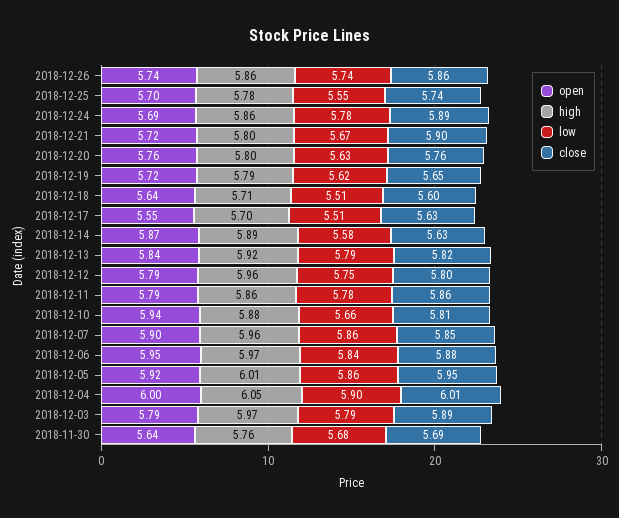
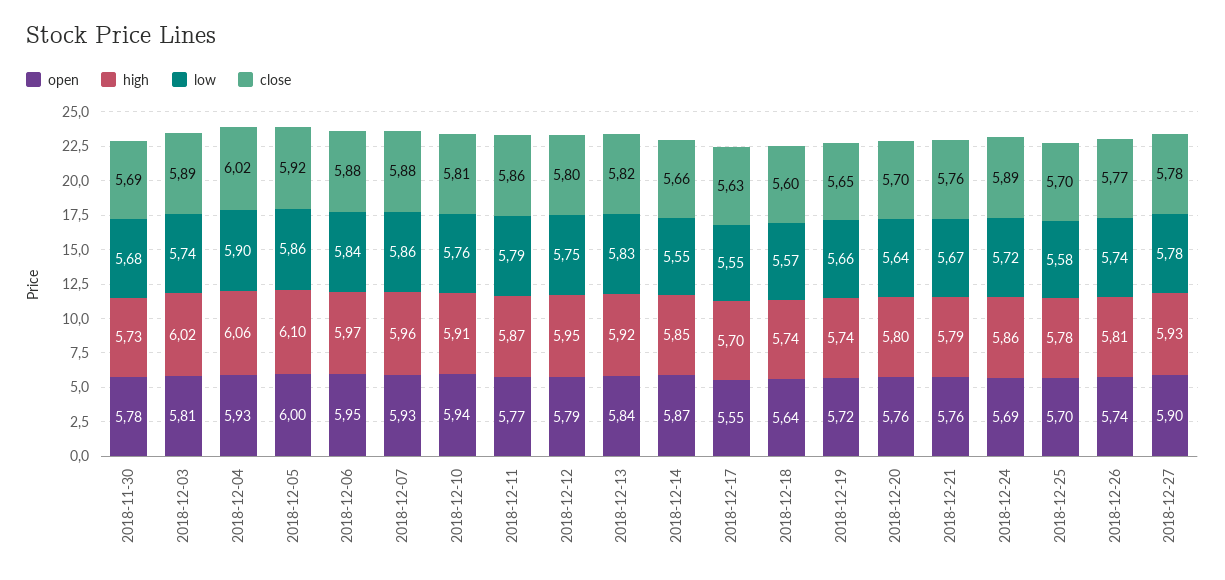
high, 2018-12-26: 5.86 -> 5.81
close, 2018-12-26: 5.86 -> 5.77
low, 2018-12-25: 5.55 -> 5.58
close, 2018-12-25: 5.74 -> 5.7
low, 2018-12-24: 5.78 -> 5.72
open, 2018-12-21: 5.72 -> 5.76
high, 2018-12-21: 5.8 -> 5.79
close, 2018-12-21: 5.9 -> 5.76
low, 2018-12-20: 5.63 -> 5.64
close, 2018-12-20: 5.76 -> 5.7
high, 2018-12-19: 5.79 -> 5.74
low, 2018-12-19: 5.62 -> 5.66
high, 2018-12-18: 5.71 -> 5.74
low, 2018-12-18: 5.51 -> 5.57
low, 2018-12-17: 5.51 -> 5.55
high, 2018-12-14: 5.89 -> 5.85
low, 2018-12-14: 5.58 -> 5.55
close, 2018-12-14: 5.63 -> 5.66
low, 2018-12-13: 5.79 -> 5.83
high, 2018-12-12: 5.96 -> 5.95
open, 2018-12-11: 5.79 -> 5.77
high, 2018-12-11: 5.86 -> 5.87
low, 2018-12-11: 5.78 -> 5.79
high, 2018-12-10: 5.88 -> 5.91
low, 2018-12-10: 5.66 -> 5.76
open, 2018-12-07: 5.9 -> 5.93
close, 2018-12-07: 5.85 -> 5.88
open, 2018-12-05: 5.92 -> 6
high, 2018-12-05: 6.01 -> 6.1
close, 2018-12-05: 5.95 -> 5.92
open, 2018-12-04: 6 -> 5.93
high, 2018-12-04: 6.05 -> 6.06
close, 2018-12-04: 6.01 -> 6.02
open, 2018-12-03: 5.79 -> 5.81
high, 2018-12-03: 5.97 -> 6.02
low, 2018-12-03: 5.79 -> 5.74
open, 2018-11-30: 5.64 -> 5.78
high, 2018-11-30: 5.76 -> 5.73
open, 2018-12-27: none -> 5.9
high, 2018-12-27: none -> 5.93
low, 2018-12-27: none -> 5.78
close, 2018-12-27: none -> 5.78

